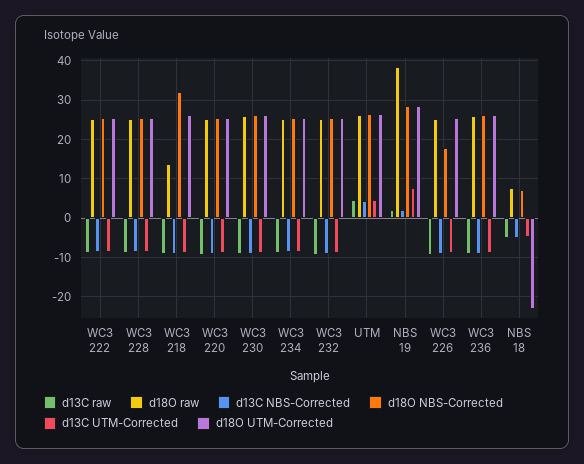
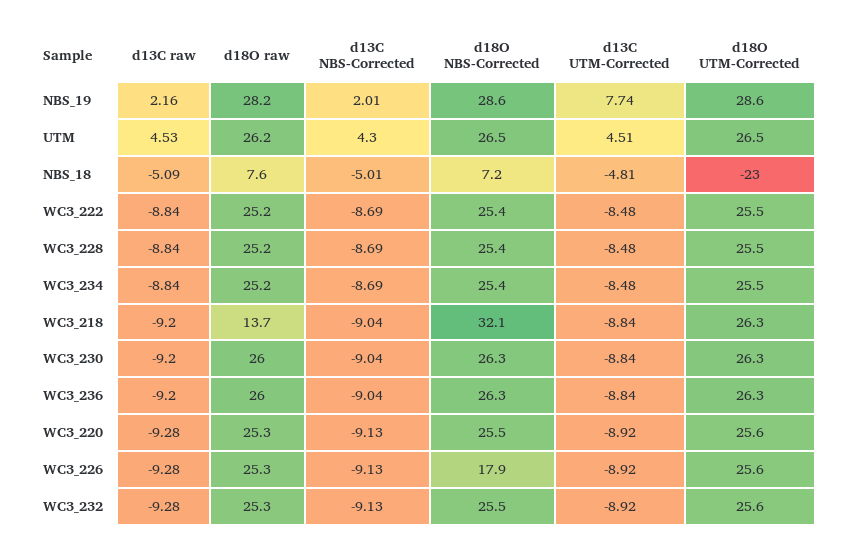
d18O raw, NBS 19: 38 -> 28.2

